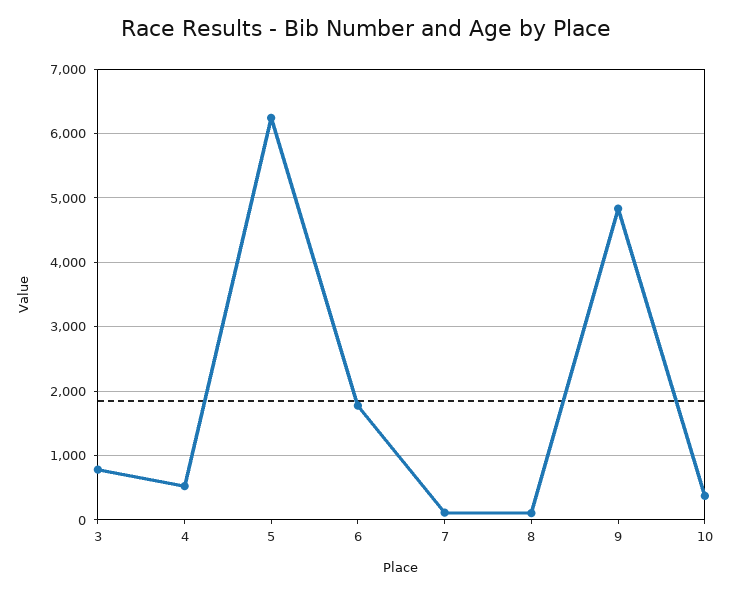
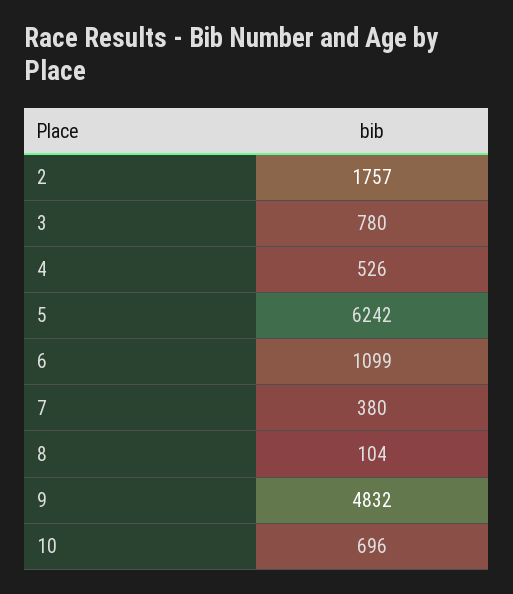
6: 1800 -> 1099
7: 100 -> 380
10: 400 -> 696
2: none -> 1757

